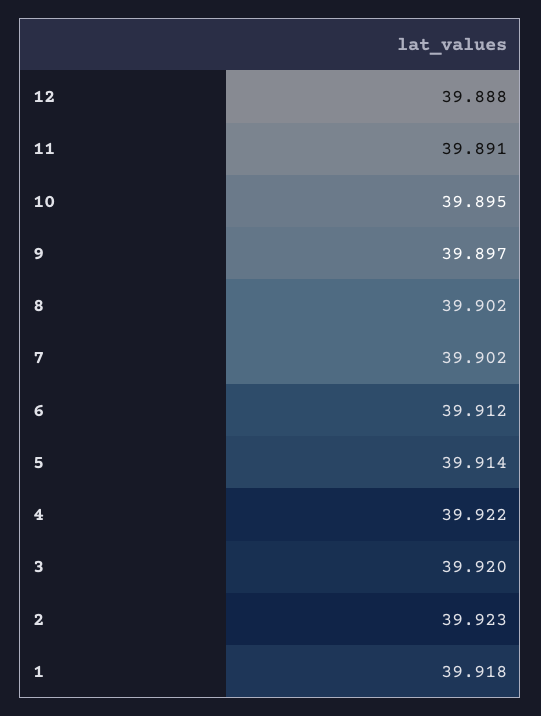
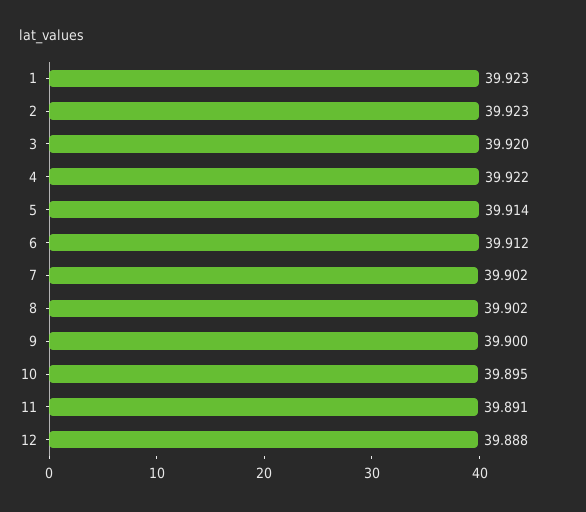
9: 39.897 -> 39.9
1: 39.918 -> 39.923

